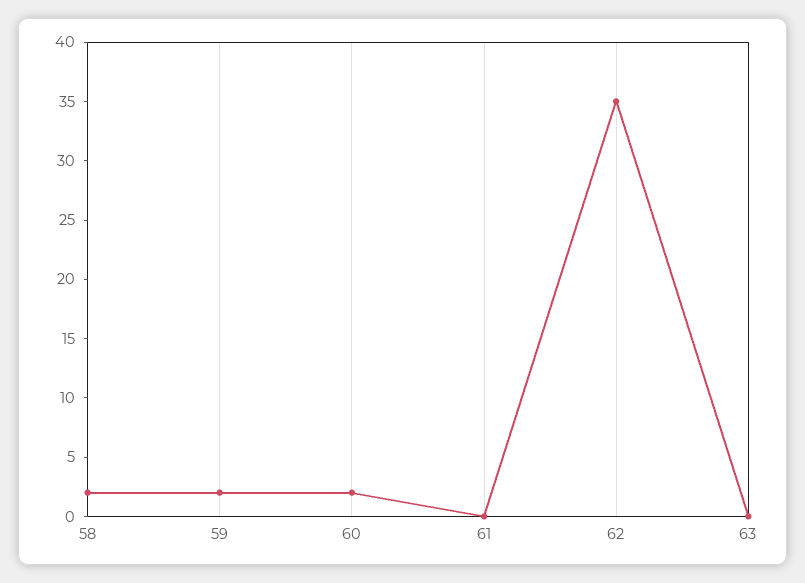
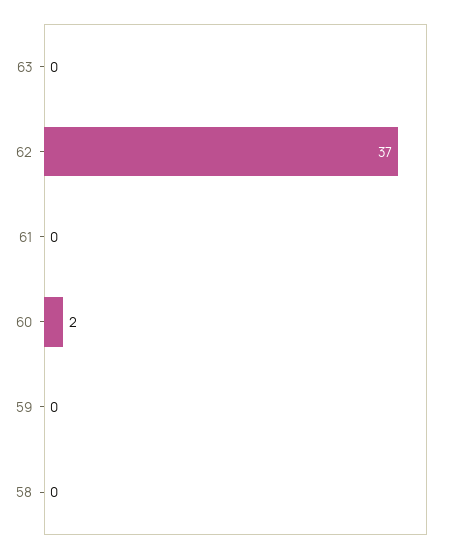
58: 2 -> 0
59: 2 -> 0
62: 35 -> 37

